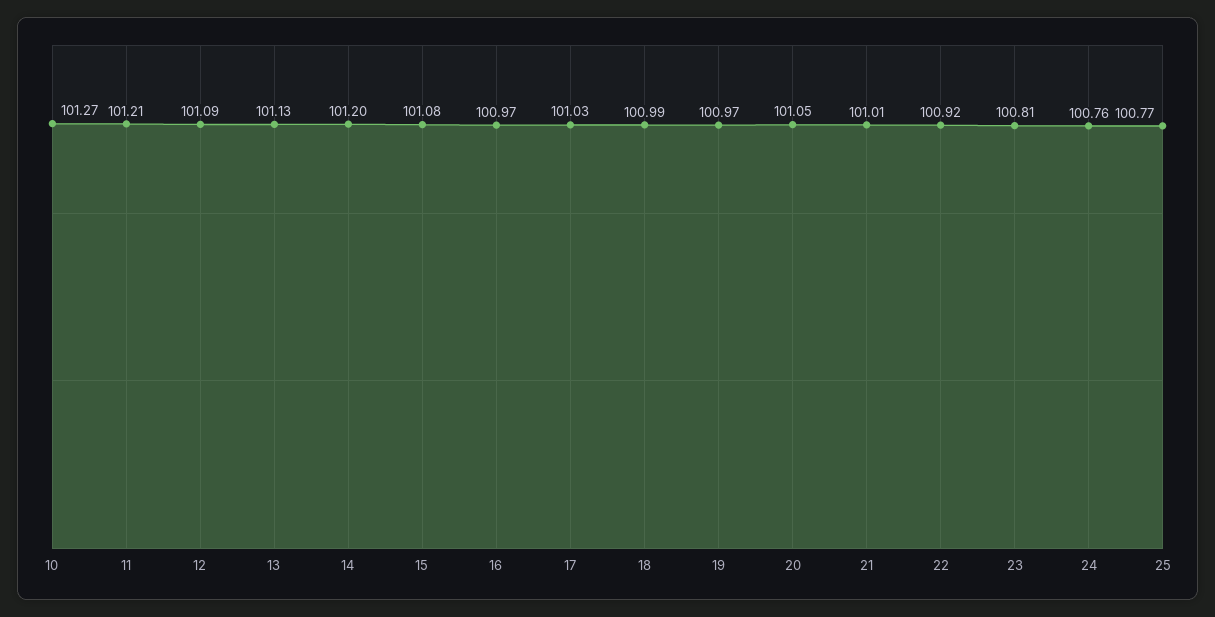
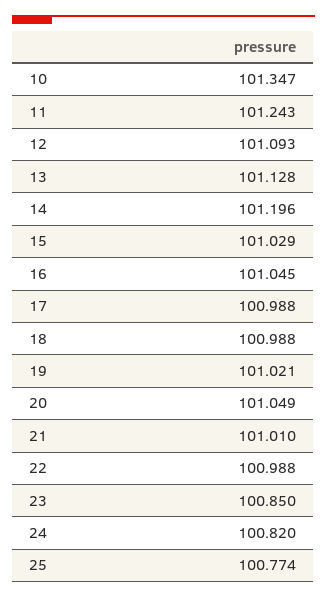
10: 101.27 -> 101.347
11: 101.21 -> 101.243
15: 101.08 -> 101.029
16: 100.97 -> 101.045
17: 101.03 -> 100.988
19: 100.97 -> 101.021
22: 100.92 -> 100.988
23: 100.81 -> 100.85
24: 100.76 -> 100.82

